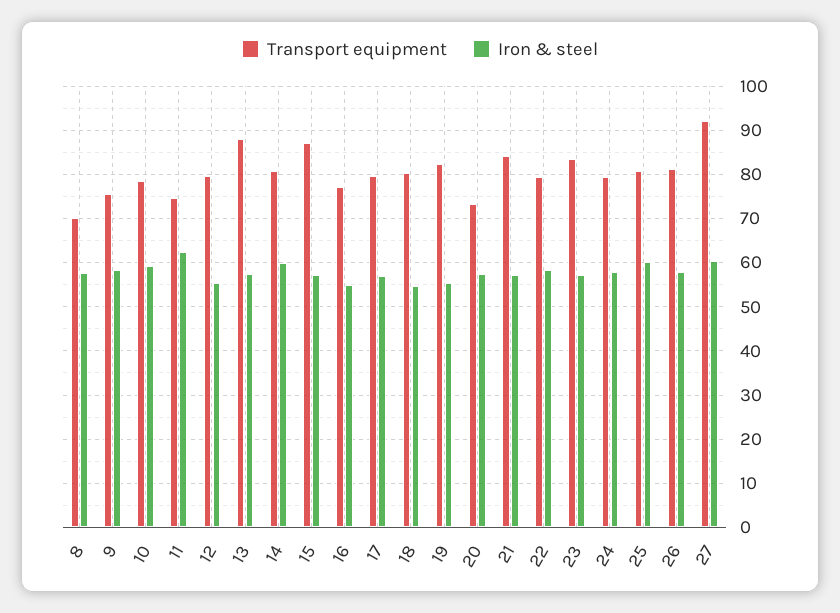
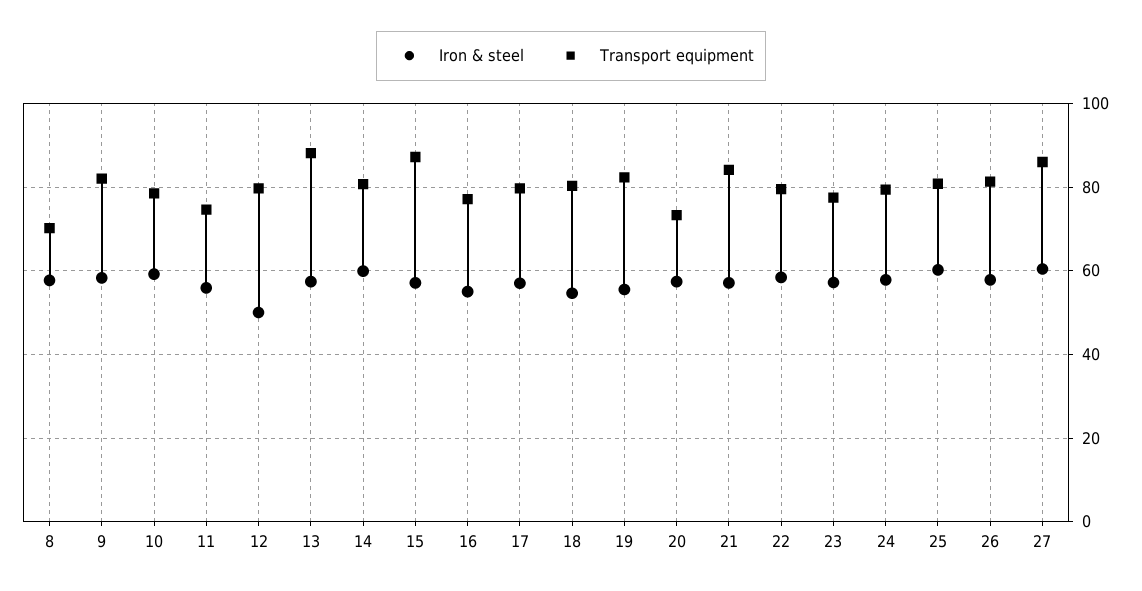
Transport equipment, 9: 76 -> 82
Iron & steel, 11: 62 -> 56
Iron & steel, 12: 56 -> 50
Transport equipment, 23: 84 -> 78
Transport equipment, 27: 92 -> 86

